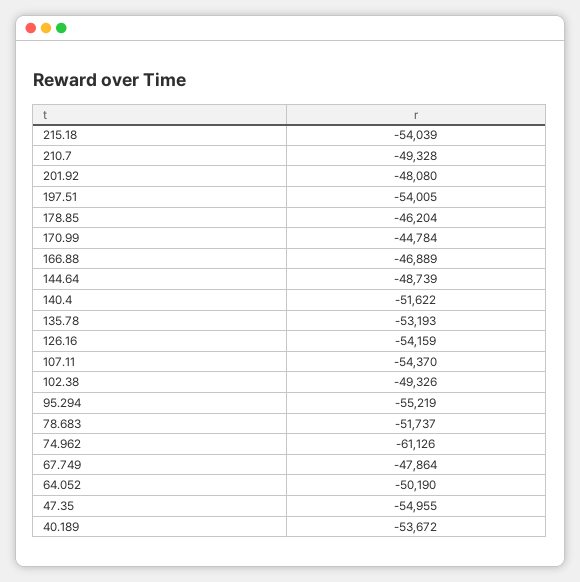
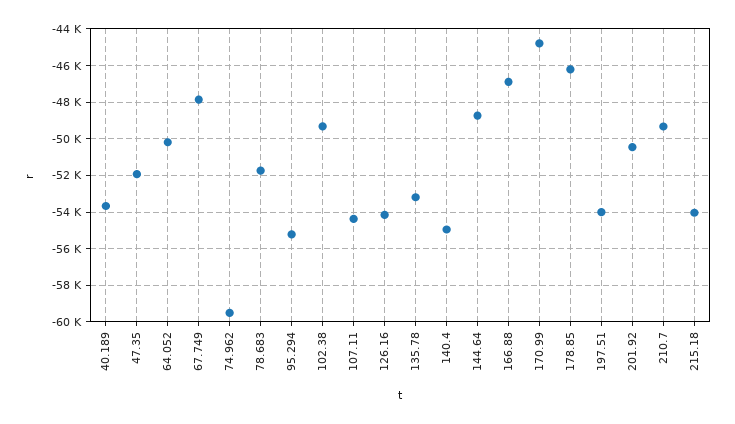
201.92: -48080 -> -50500
140.4: -51622 -> -55000
74.962: -61126 -> -59500
47.35: -54955 -> -52000

